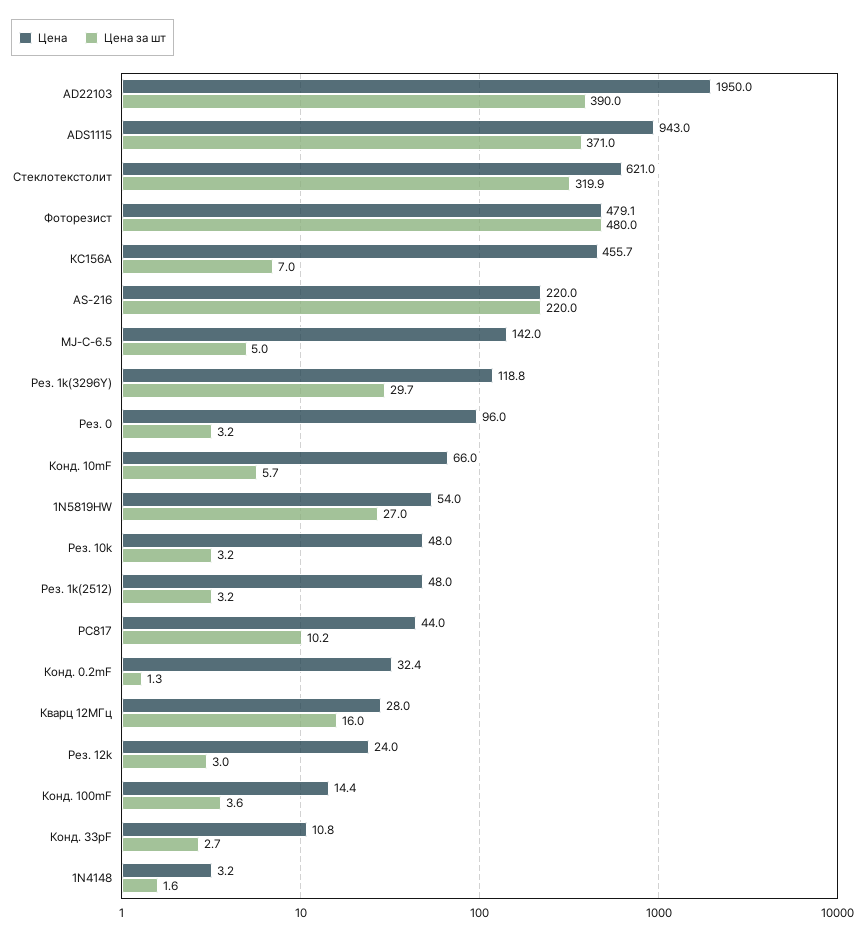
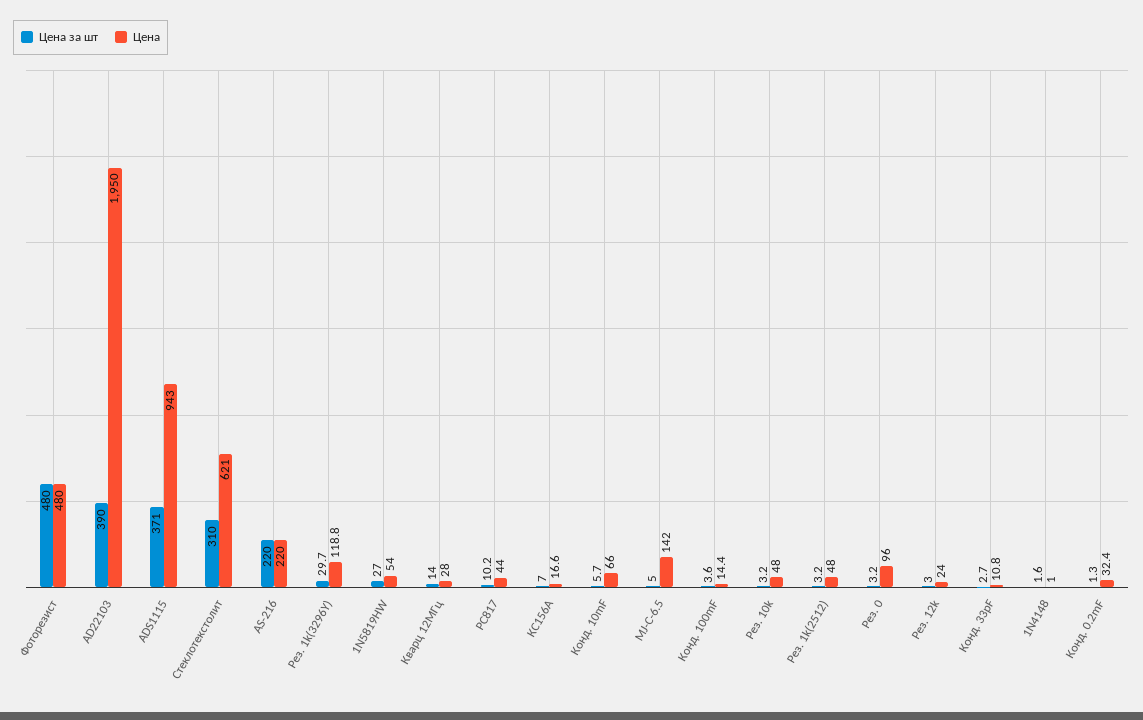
Цена за шт, Стеклотекстолит: 319.9 -> 310
Цена, Фоторезист: 479.1 -> 480
Цена, КС156А: 455.7 -> 16.6
Цена за шт, Кварц 12МГц: 16 -> 14
Цена, 1N4148: 3.2 -> 1

